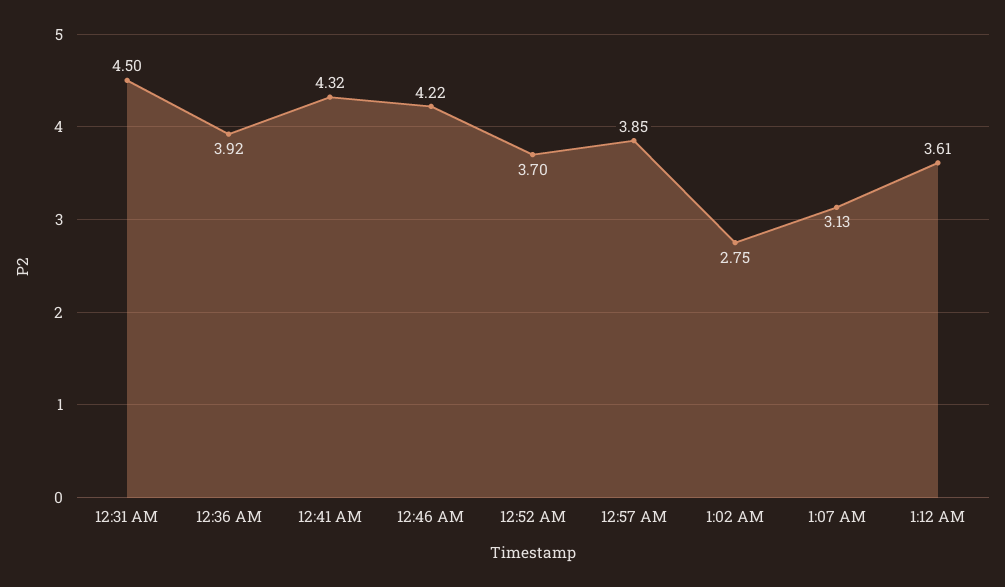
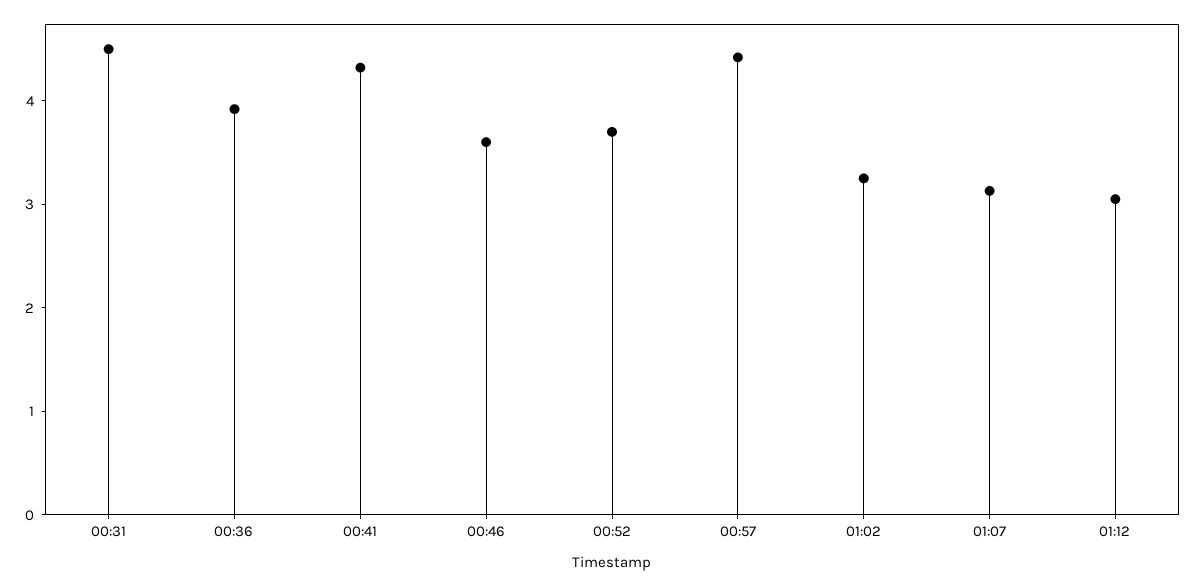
12:46 AM: 4.22 -> 3.6
12:57 AM: 3.85 -> 4.4
1:02 AM: 2.75 -> 3.2
1:12 AM: 3.61 -> 3

